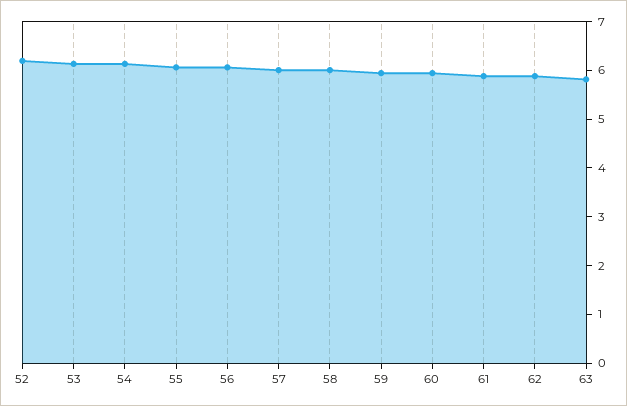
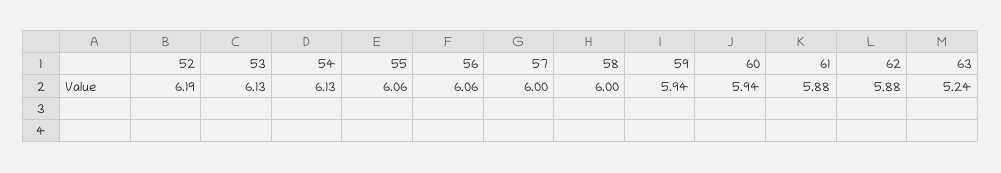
63: 5.8 -> 5.24

